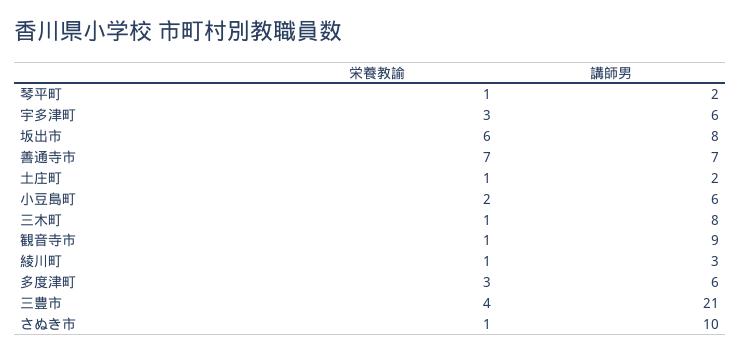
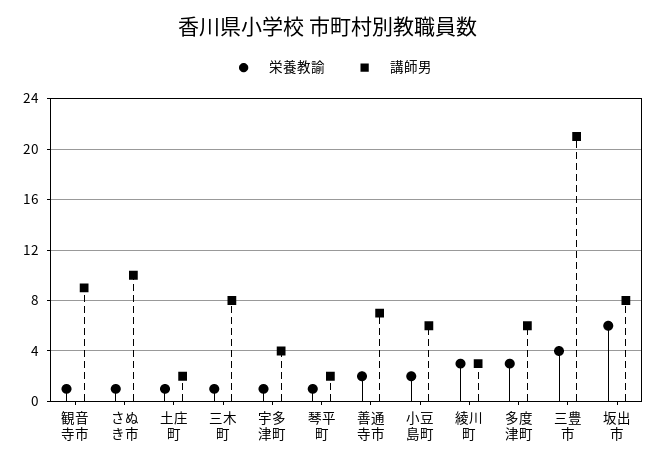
栄養教諭, 宇多津町: 3 -> 1
講師男, 宇多津町: 6 -> 4
栄養教諭, 善通寺市: 7 -> 2
栄養教諭, 綾川町: 1 -> 3

